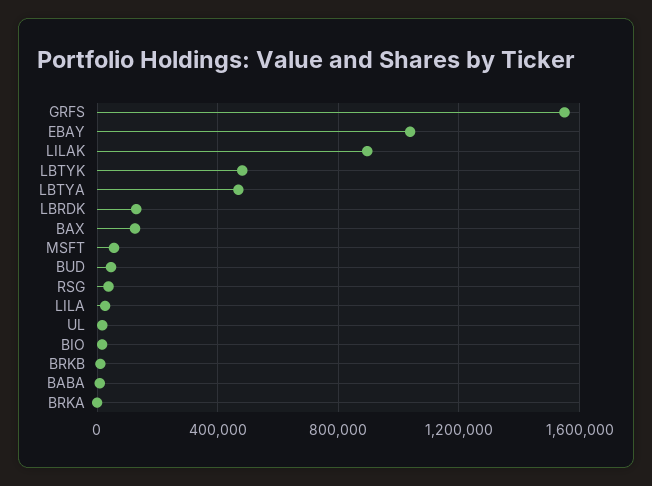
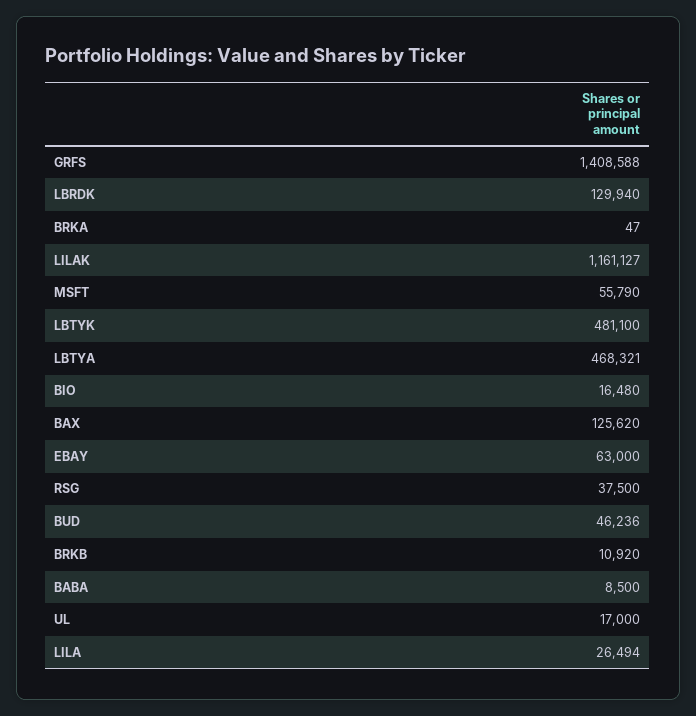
GRFS: 1550000 -> 1408588
EBAY: 1050000 -> 63000
LILAK: 900000 -> 1161127

